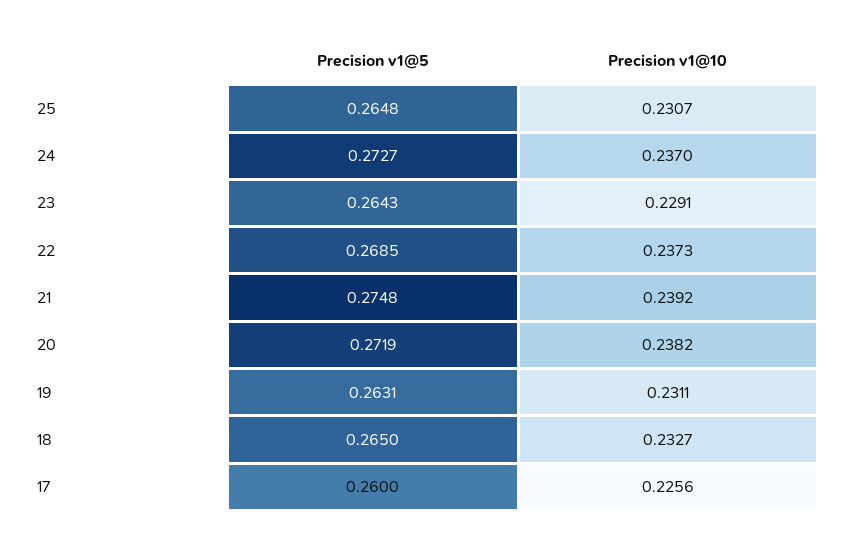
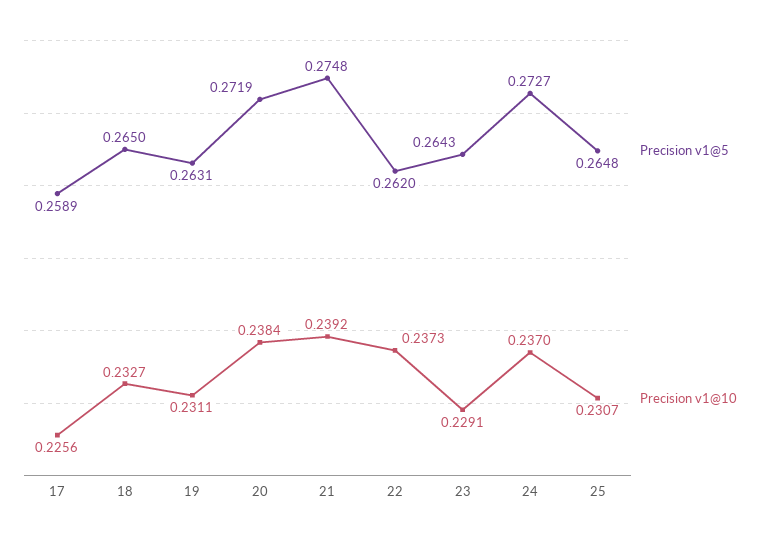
Precision v1@5, 22: 0.2685 -> 0.262
Precision v1@10, 20: 0.2382 -> 0.2384
Precision v1@5, 17: 0.26 -> 0.2589

